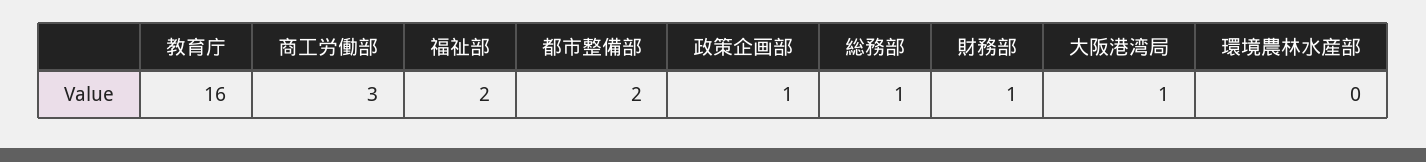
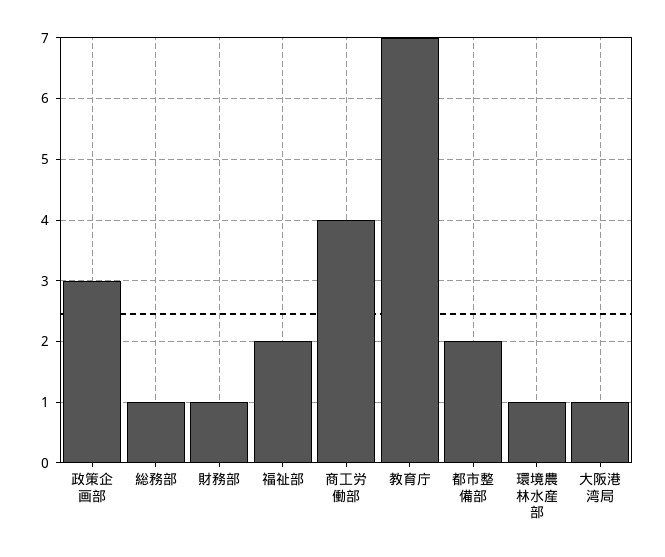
教育庁: 16 -> 7
商工労働部: 3 -> 4
政策企画部: 1 -> 3
環境農林水産部: 0 -> 1

